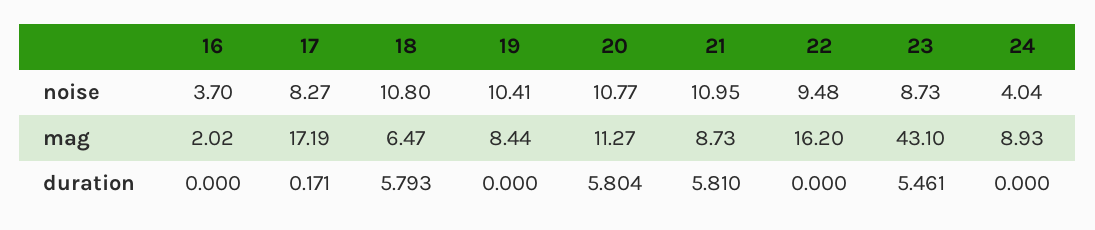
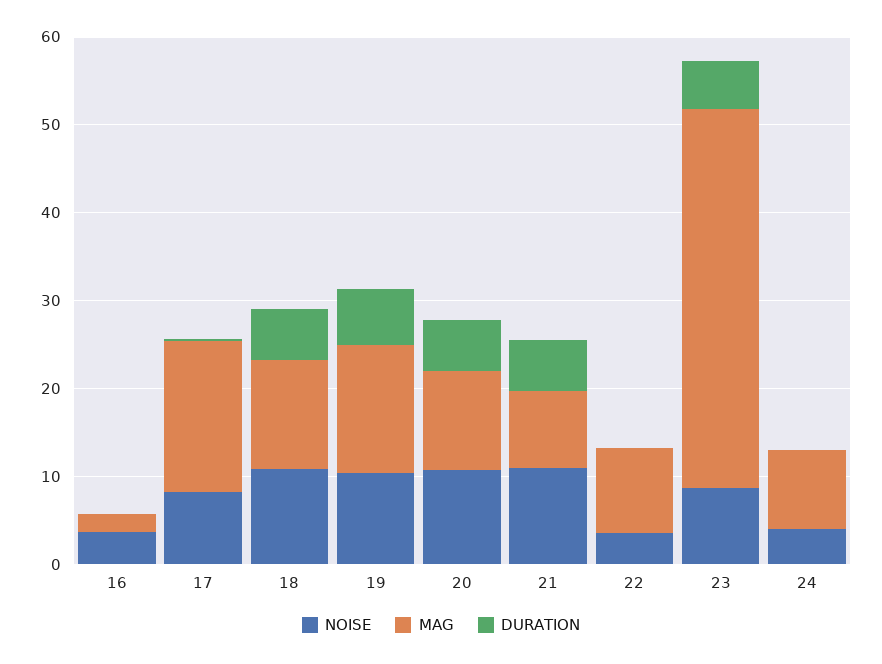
noise, 22: 9.48 -> 4
mag, 18: 6.47 -> 12
mag, 19: 8.44 -> 14
mag, 22: 16.2 -> 10
duration, 19: 0 -> 6

